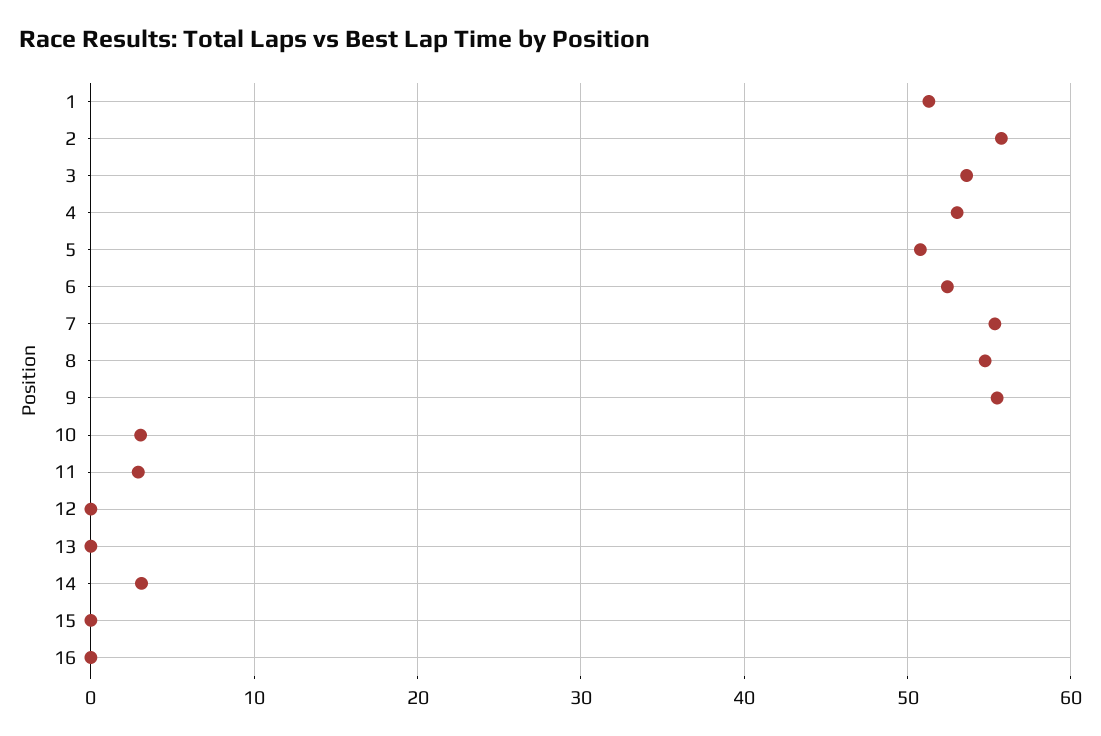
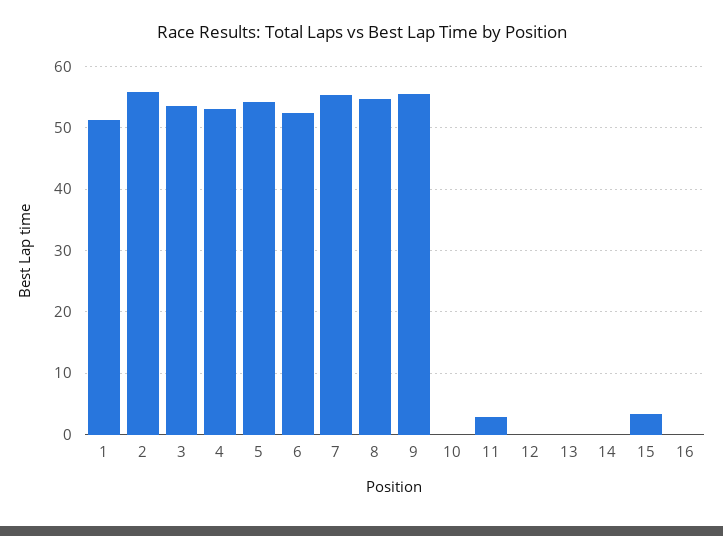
5: 51 -> 54
10: 3 -> 0
14: 3 -> 0
15: 0 -> 3

